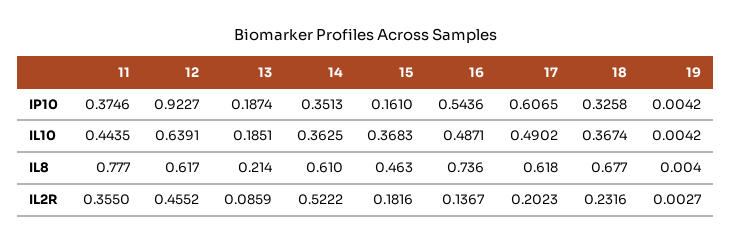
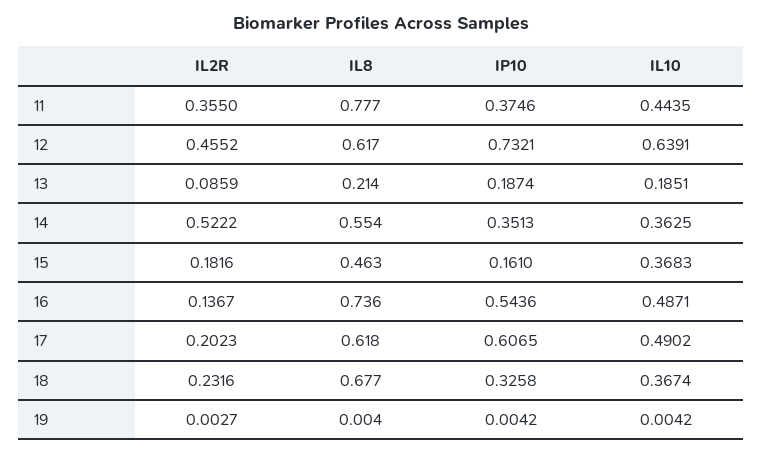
12, IP10: 0.9227 -> 0.7321
14, IL8: 0.61 -> 0.554

